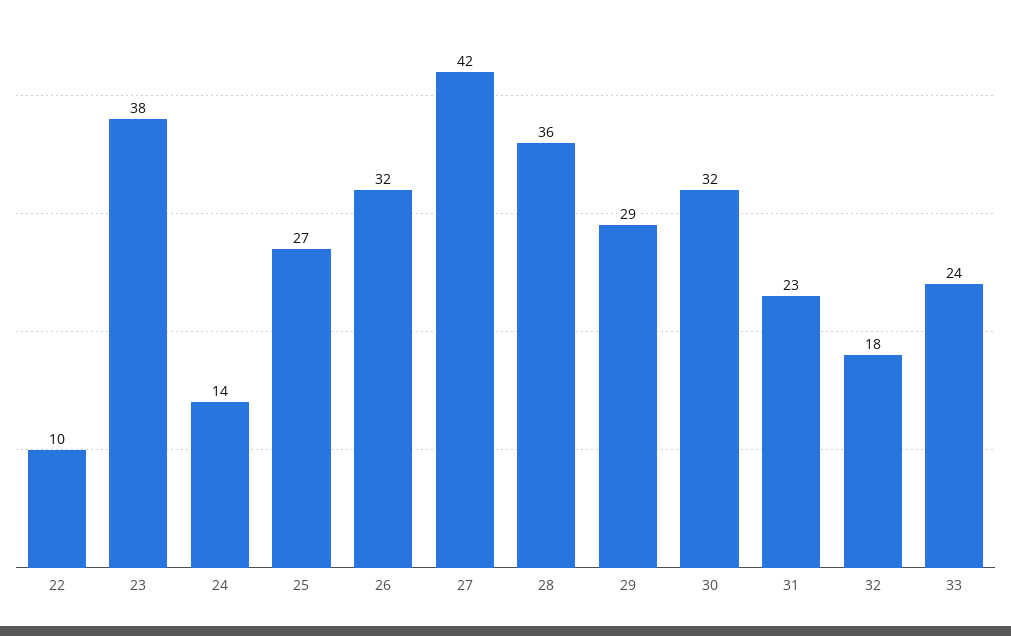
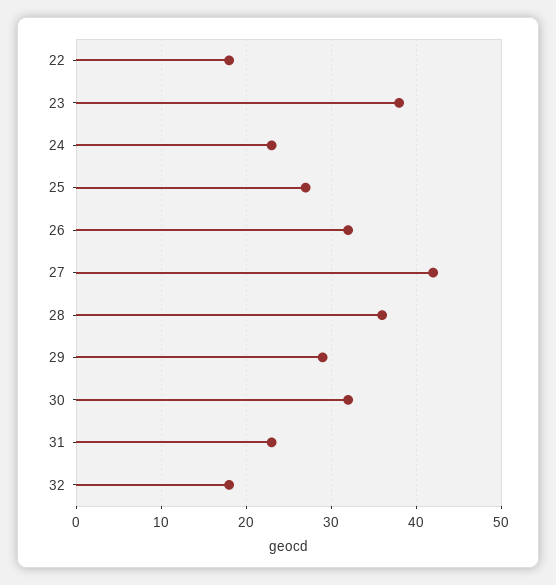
22: 10 -> 18
24: 14 -> 23
33: 24 -> none

